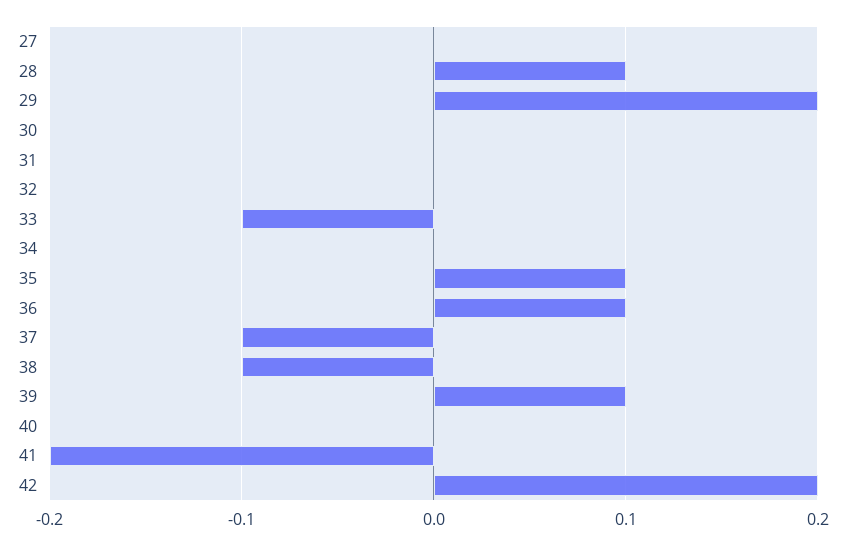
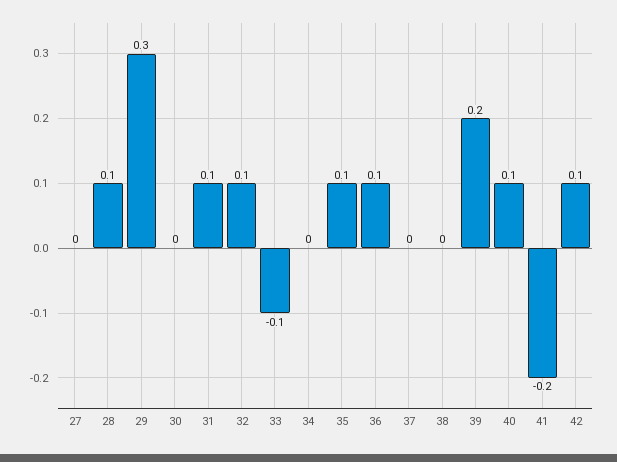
29: 0.2 -> 0.3
31: 0 -> 0.1
32: 0 -> 0.1
37: -0.1 -> 0
38: -0.1 -> 0
39: 0.1 -> 0.2
40: 0 -> 0.1
42: 0.2 -> 0.1

